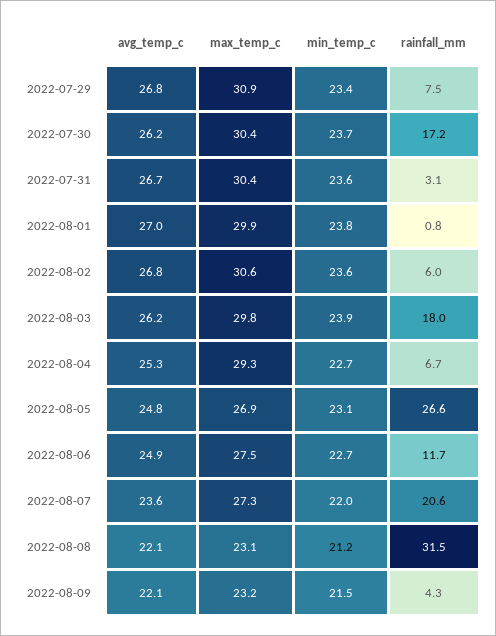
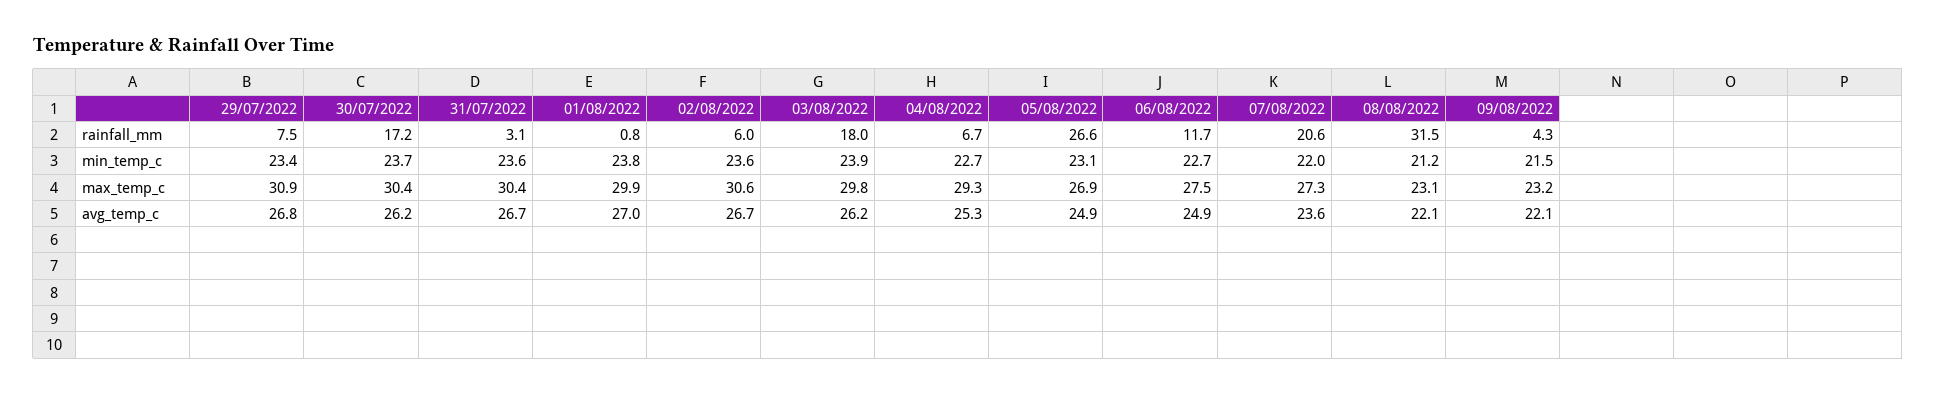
avg_temp_c, 2022-08-02: 26.8 -> 26.7
avg_temp_c, 2022-08-05: 24.8 -> 24.9

